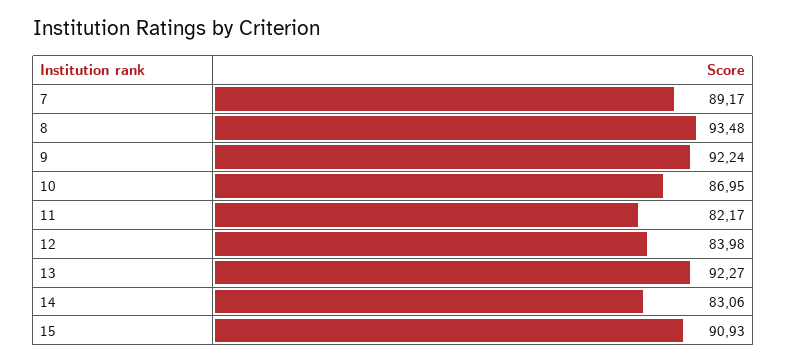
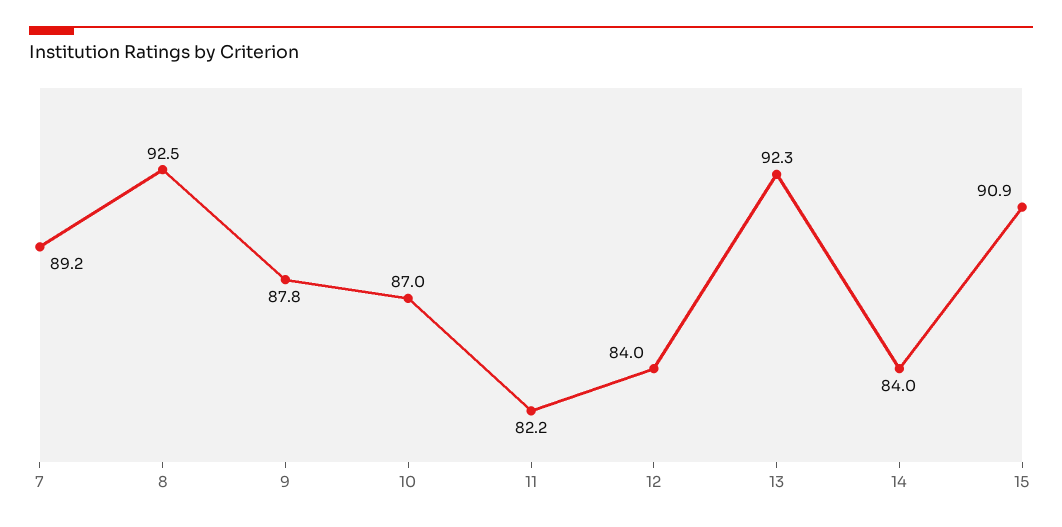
8: 93.48 -> 92.5
9: 92.24 -> 87.8
14: 83.06 -> 84

